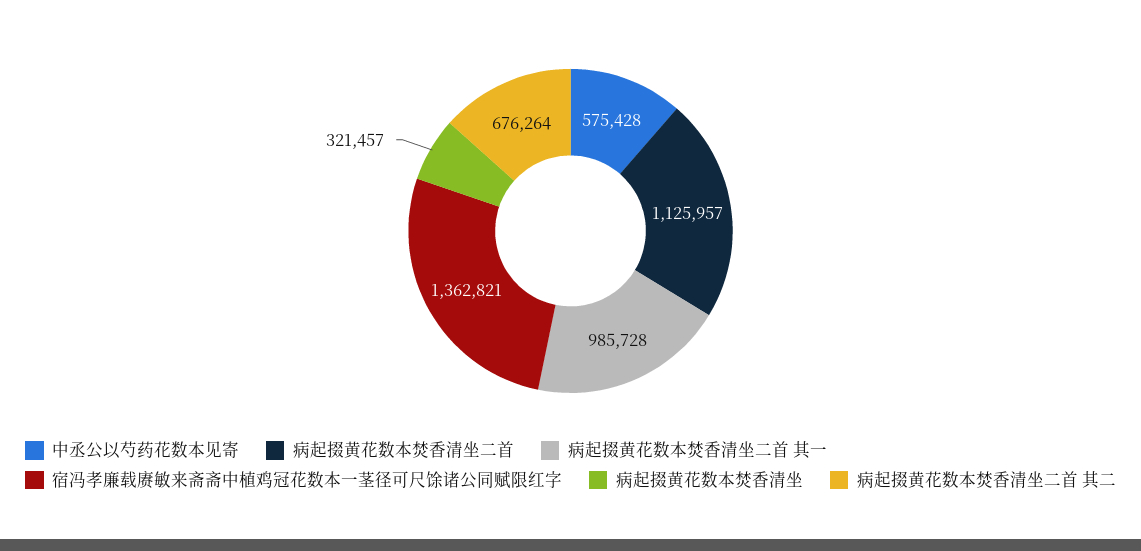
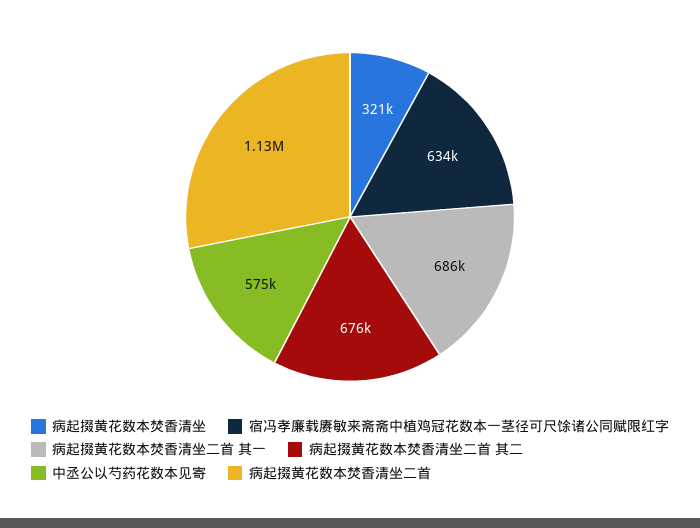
病起掇黄花数本焚香清坐二首 其一: 985728 -> 686000
宿冯孝廉载赓敏来斋斋中植鸡冠花数本一茎径可尺馀诸公同赋限红字: 1362821 -> 634000

